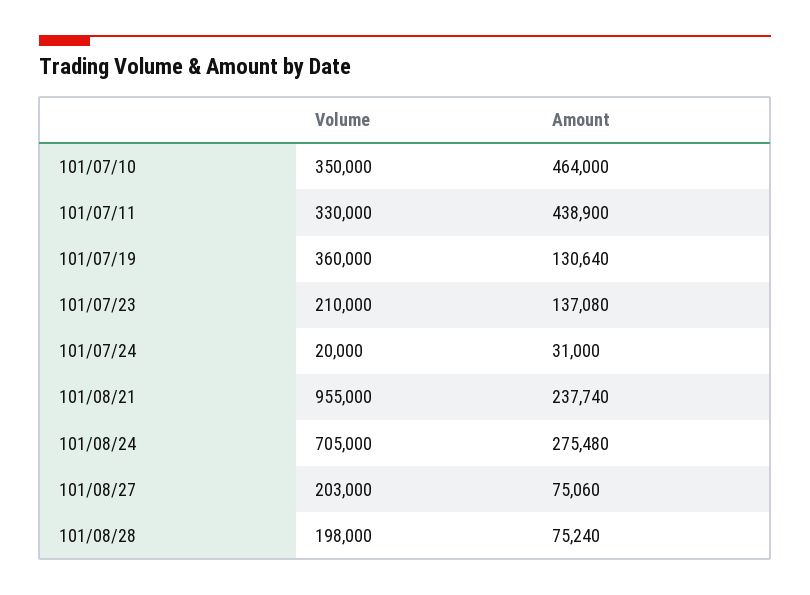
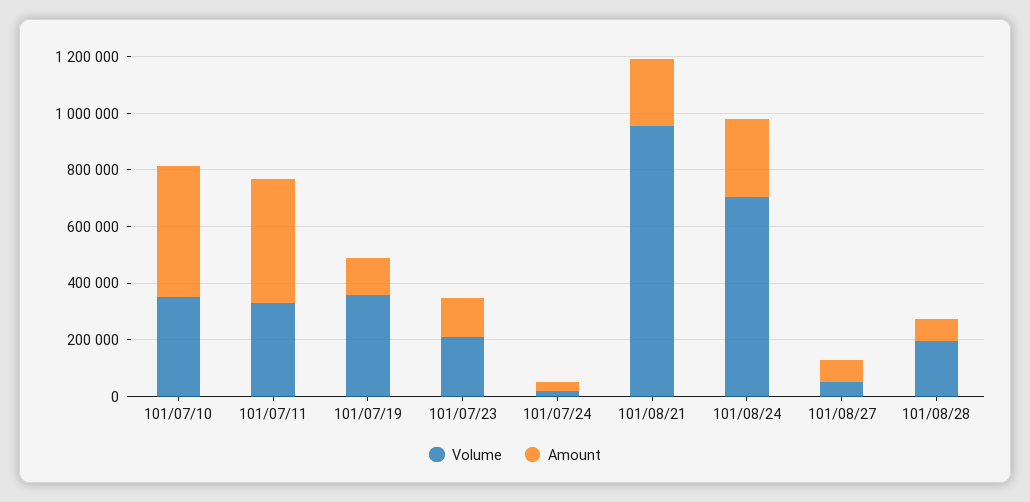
Volume, 101/08/27: 203000 -> 50000

